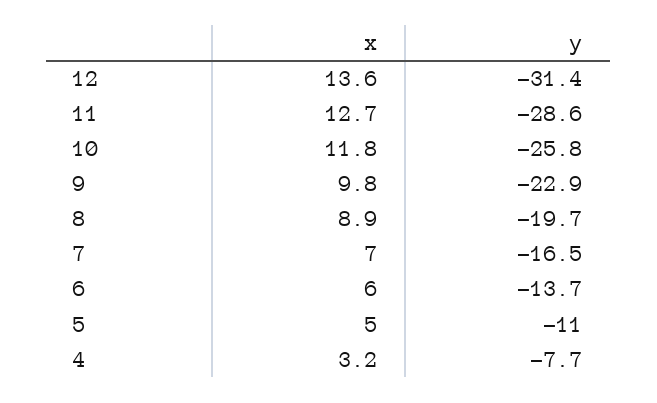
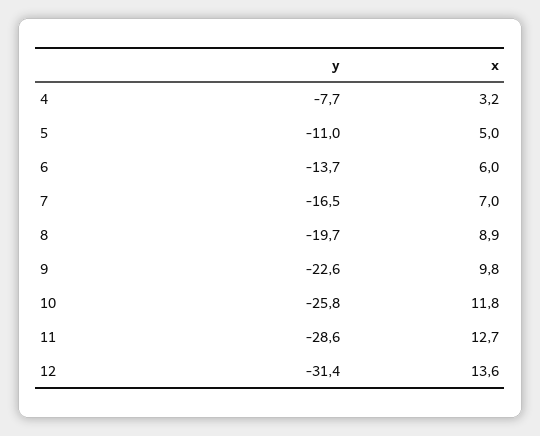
y, 9: -22.9 -> -22.6

